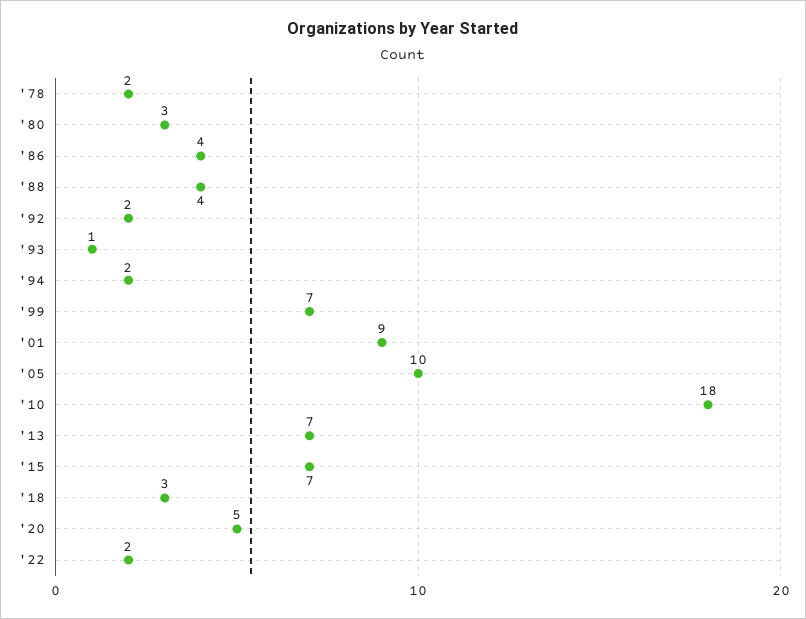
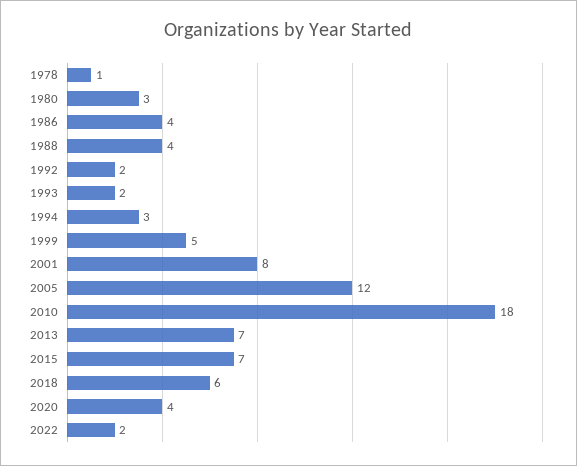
'78: 2 -> 1
'93: 1 -> 2
'94: 2 -> 3
'99: 7 -> 5
'01: 9 -> 8
'05: 10 -> 12
'18: 3 -> 6
'20: 5 -> 4

